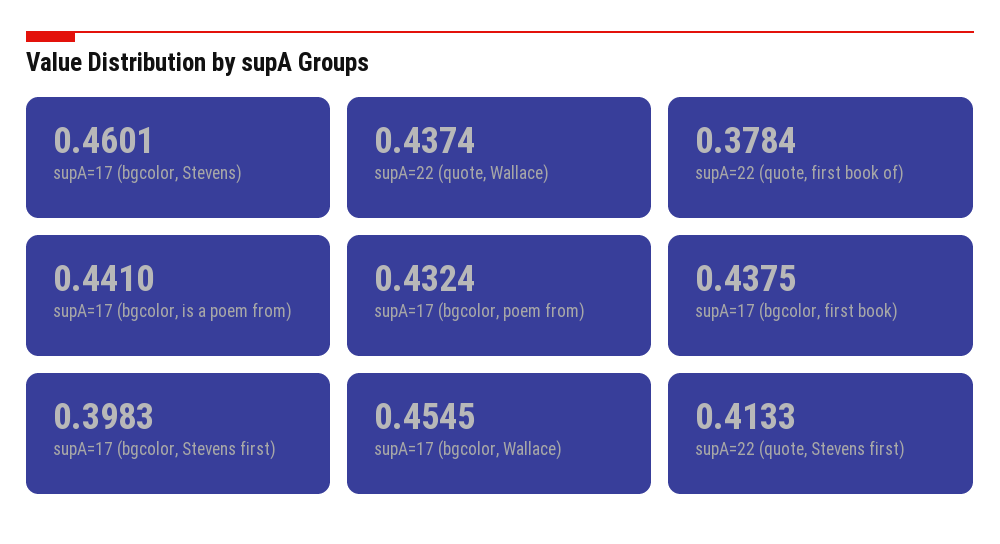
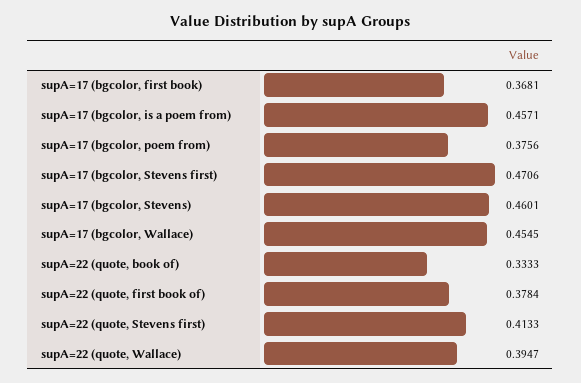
supA=22 (quote, Wallace): 0.4374 -> 0.3947
supA=17 (bgcolor, is a poem from): 0.441 -> 0.4571
supA=17 (bgcolor, poem from): 0.4324 -> 0.3756
supA=17 (bgcolor, first book): 0.4375 -> 0.3681
supA=17 (bgcolor, Stevens first): 0.3983 -> 0.4706
supA=22 (quote, book of): none -> 0.3333

